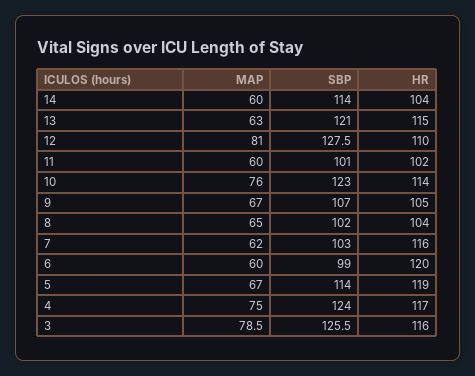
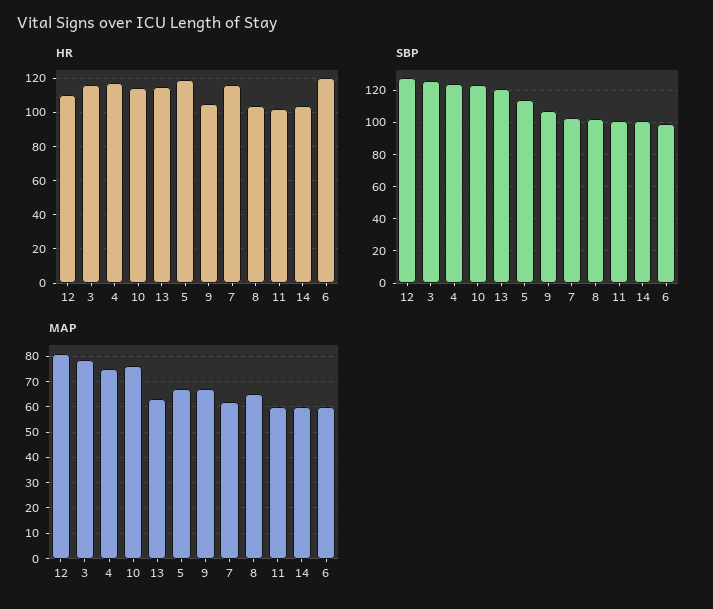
SBP, 14: 114 -> 100

